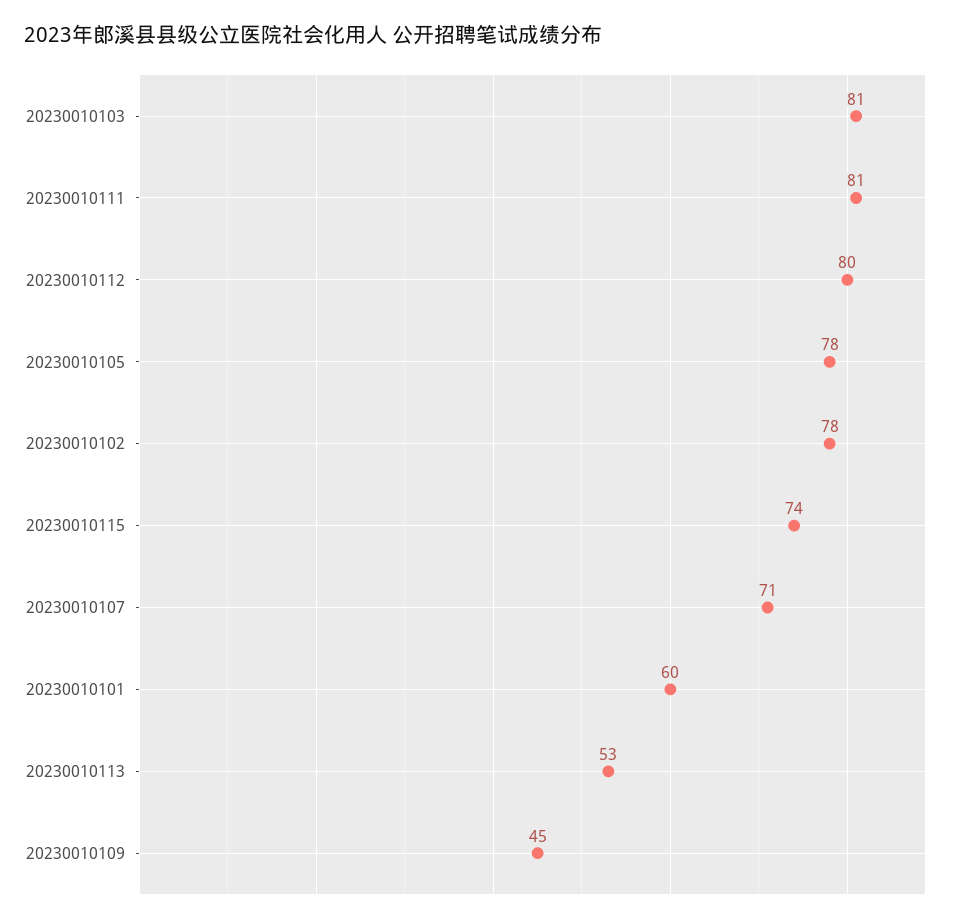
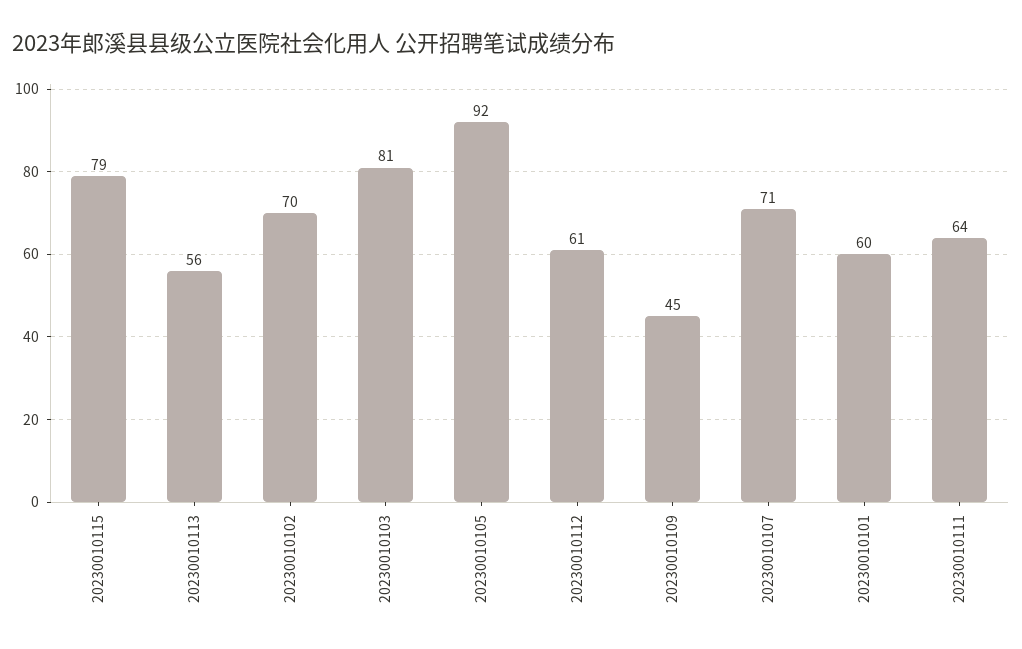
20230010111: 81 -> 64
20230010112: 80 -> 61
20230010105: 78 -> 92
20230010102: 78 -> 70
20230010115: 74 -> 79
20230010113: 53 -> 56

